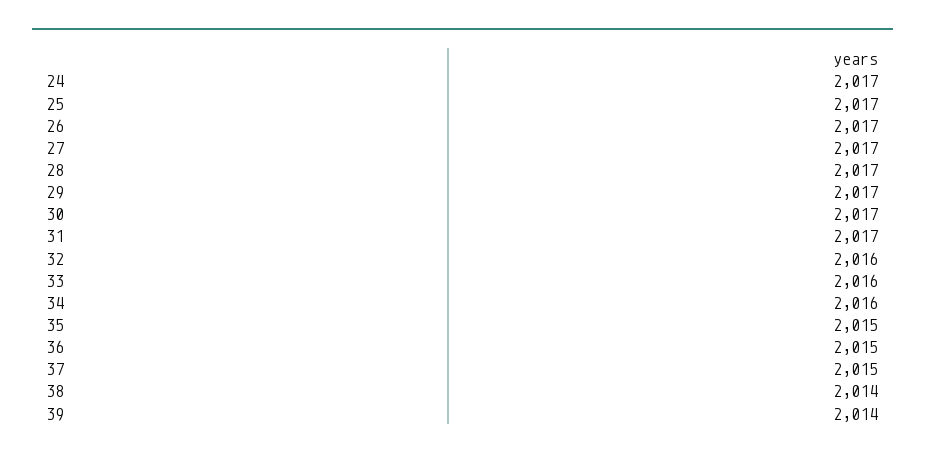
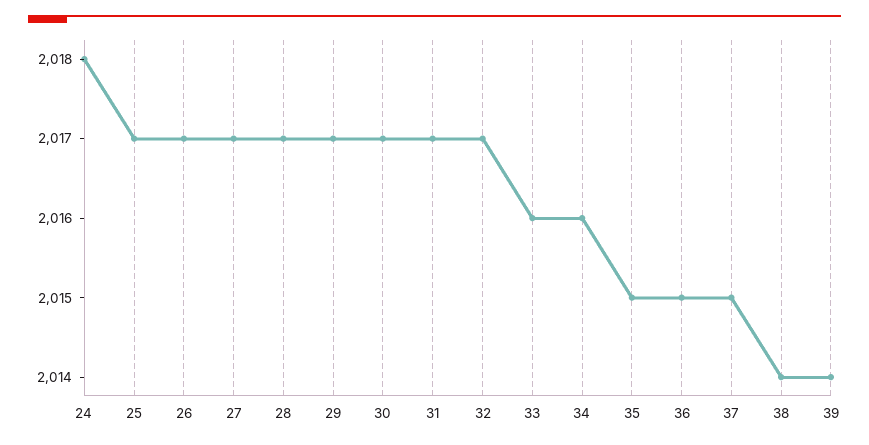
24: 2017 -> 2018
32: 2016 -> 2017

